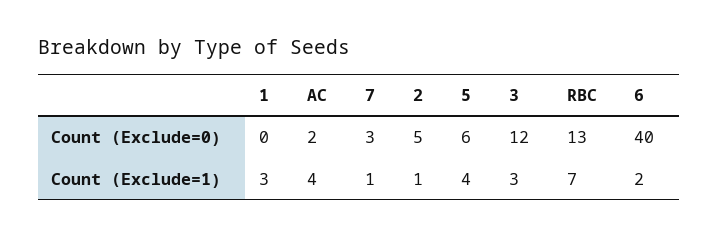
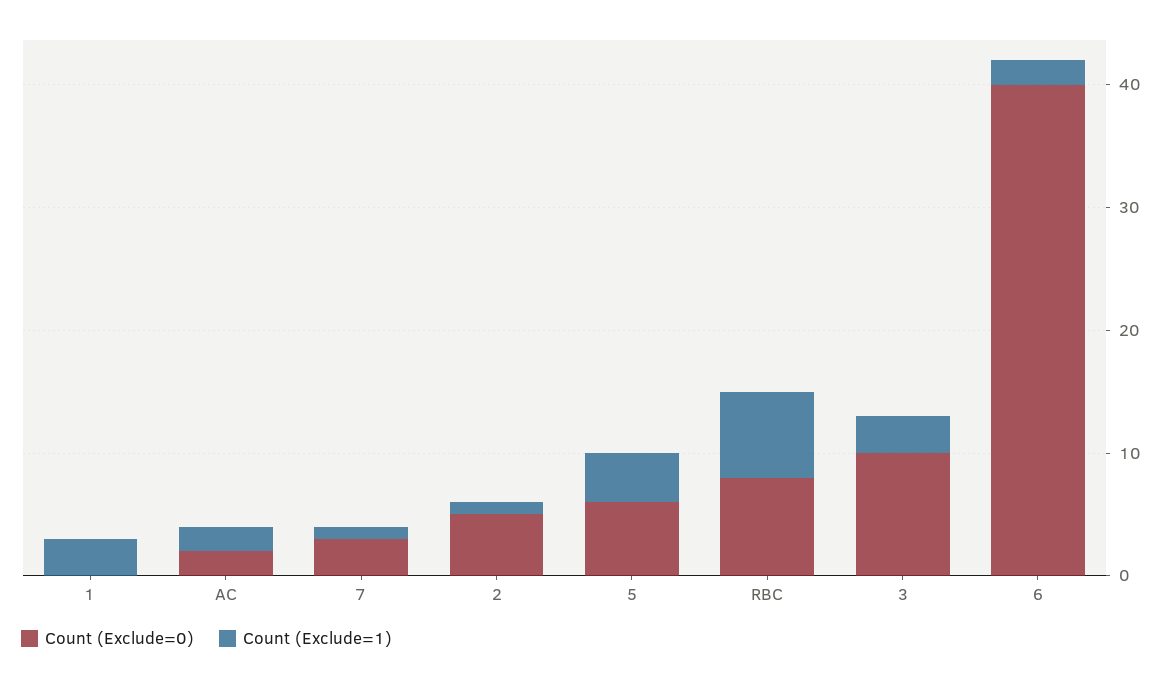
Count (Exclude=0), 3: 12 -> 10
Count (Exclude=0), RBC: 13 -> 8
Count (Exclude=1), AC: 4 -> 2

